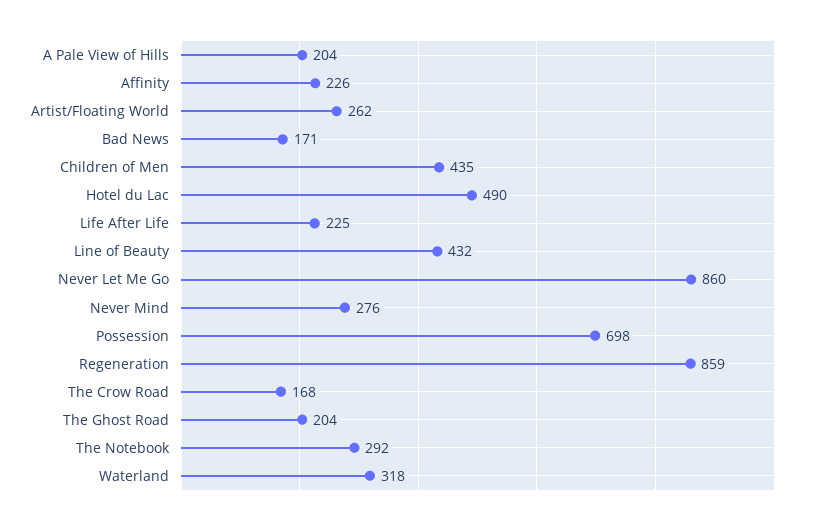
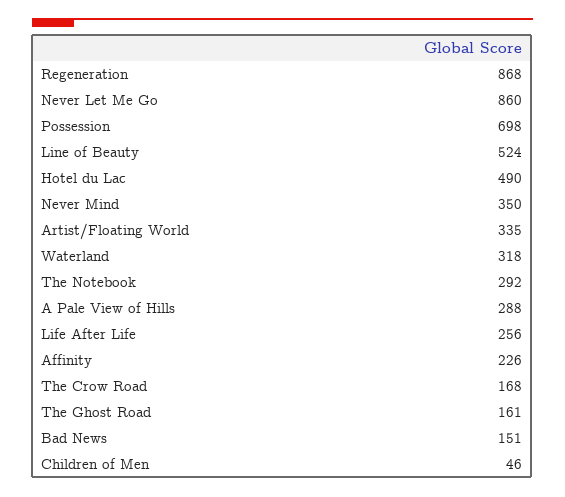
A Pale View of Hills: 204 -> 288
Artist/Floating World: 262 -> 335
Bad News: 171 -> 151
Children of Men: 435 -> 46
Life After Life: 225 -> 256
Line of Beauty: 432 -> 524
Never Mind: 276 -> 350
Regeneration: 859 -> 868
The Ghost Road: 204 -> 161

